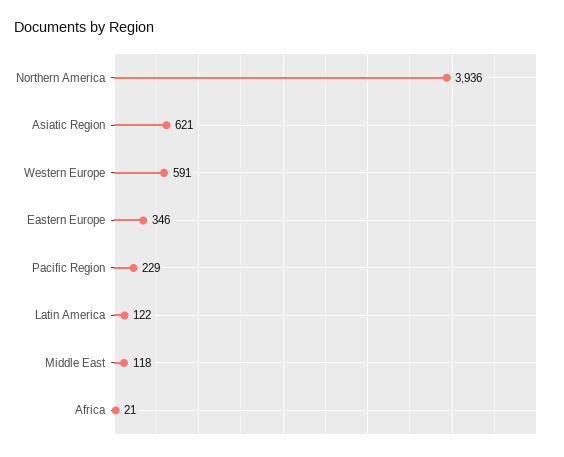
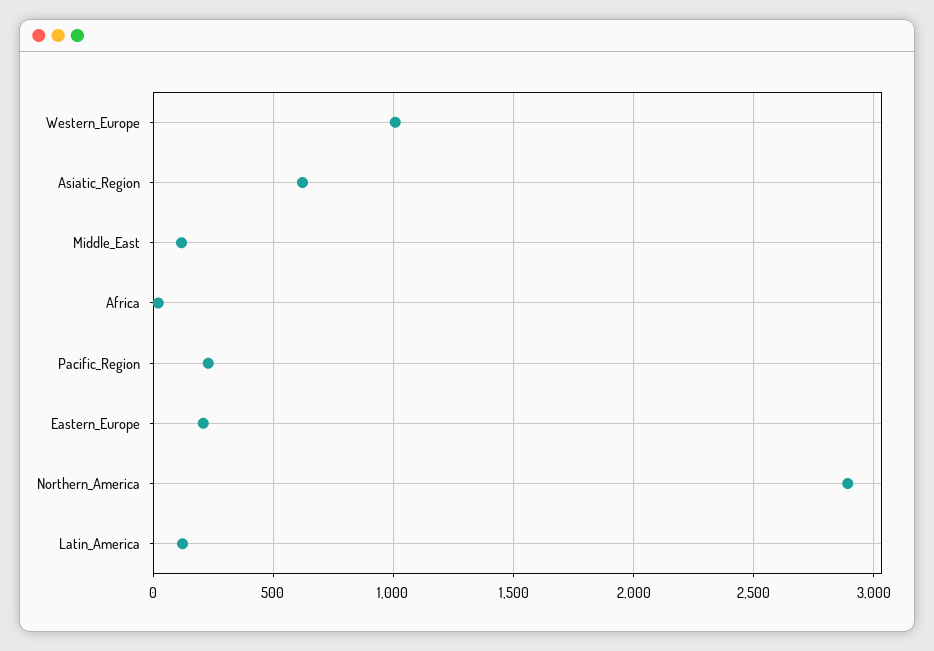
Northern America: 3936 -> 2900
Western Europe: 591 -> 1000
Eastern Europe: 346 -> 200

